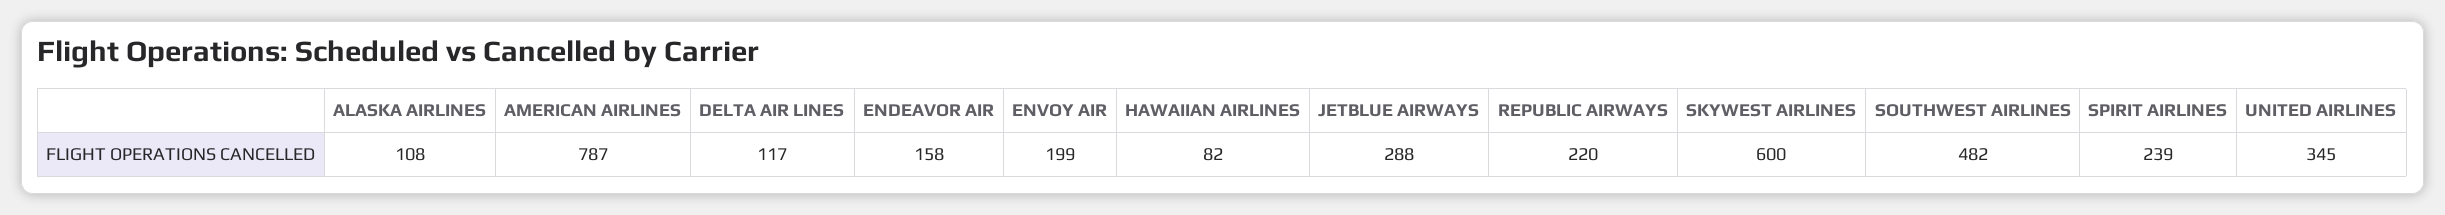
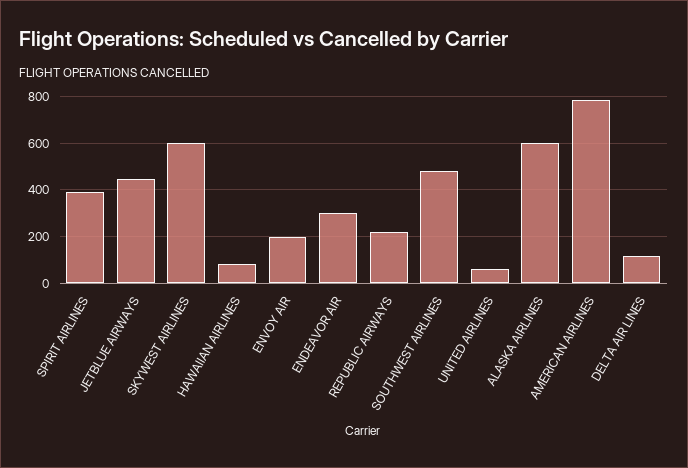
ALASKA AIRLINES: 108 -> 600
ENDEAVOR AIR: 158 -> 300
JETBLUE AIRWAYS: 288 -> 450
SPIRIT AIRLINES: 239 -> 400
UNITED AIRLINES: 345 -> 50

